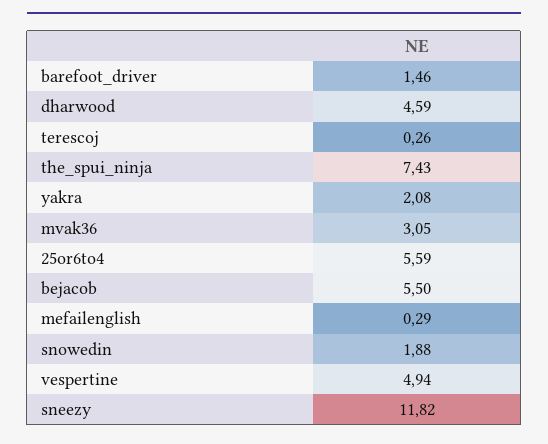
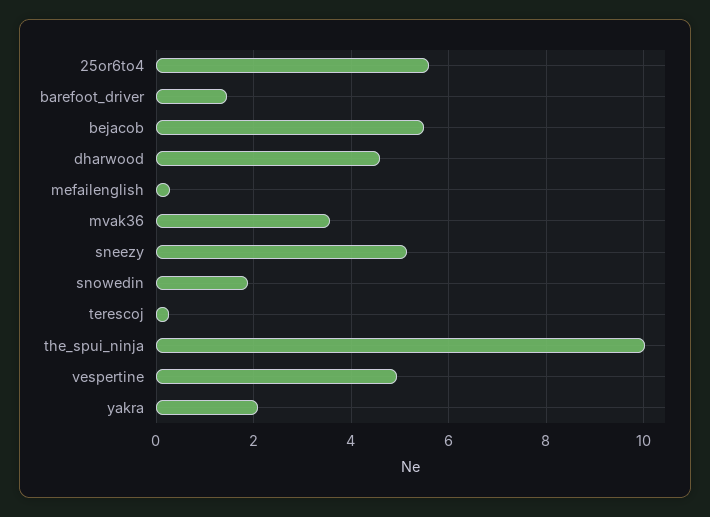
the_spui_ninja: 7.43 -> 10
mvak36: 3.05 -> 3.6
sneezy: 11.82 -> 5.2

